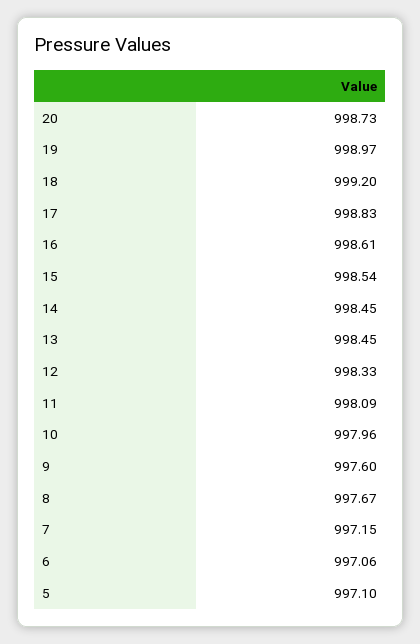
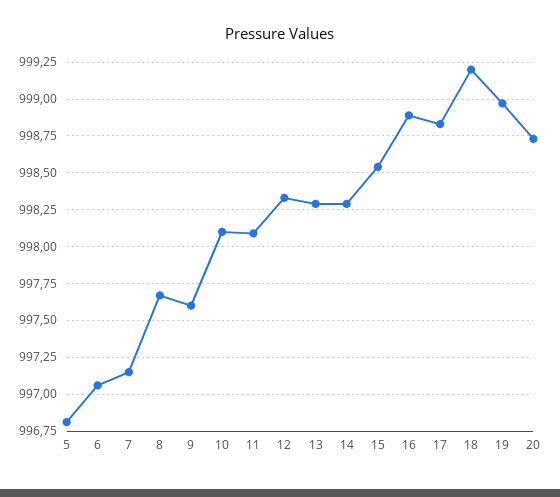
16: 998.61 -> 998.9
14: 998.45 -> 998.3
13: 998.45 -> 998.3
10: 997.96 -> 998.1
5: 997.1 -> 996.8

